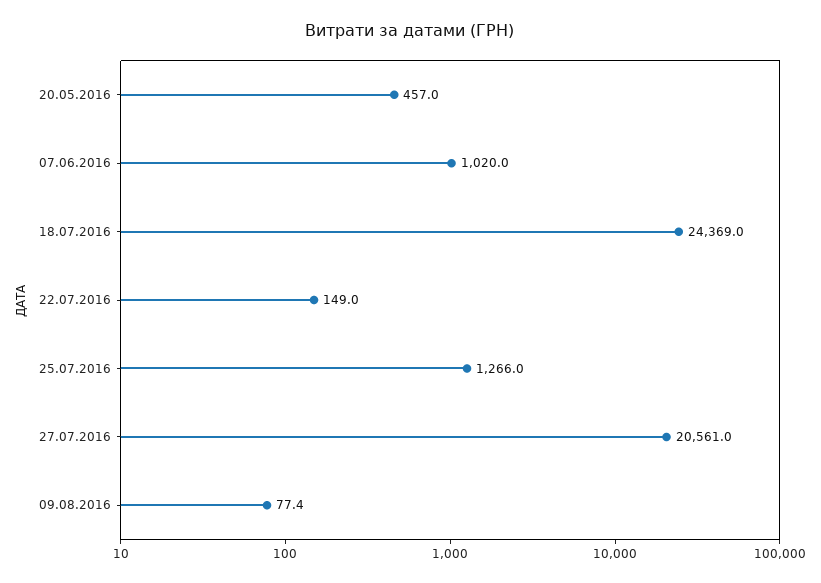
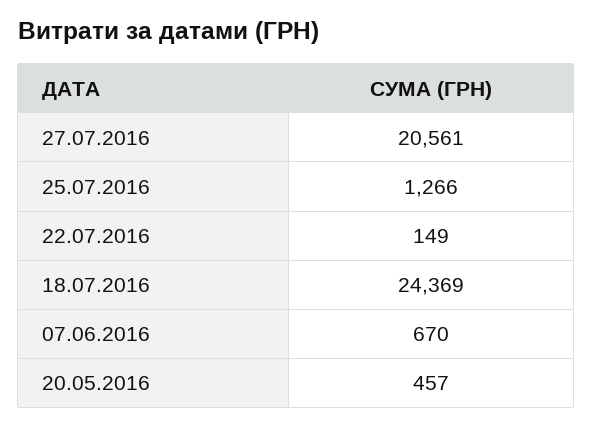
07.06.2016: 1020 -> 670
09.08.2016: 77.4 -> none

